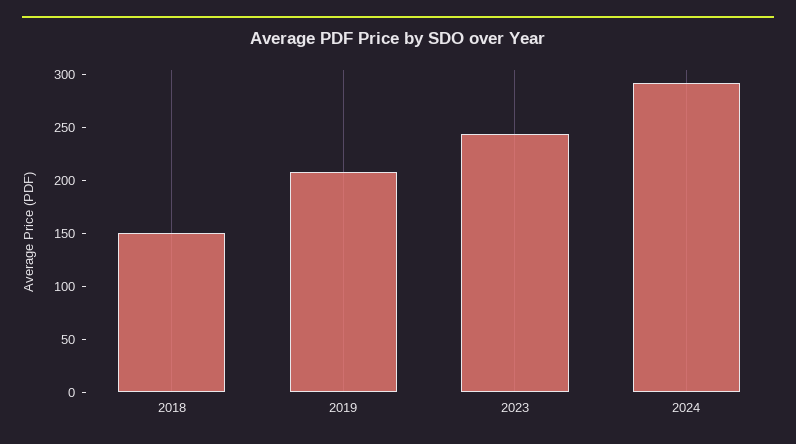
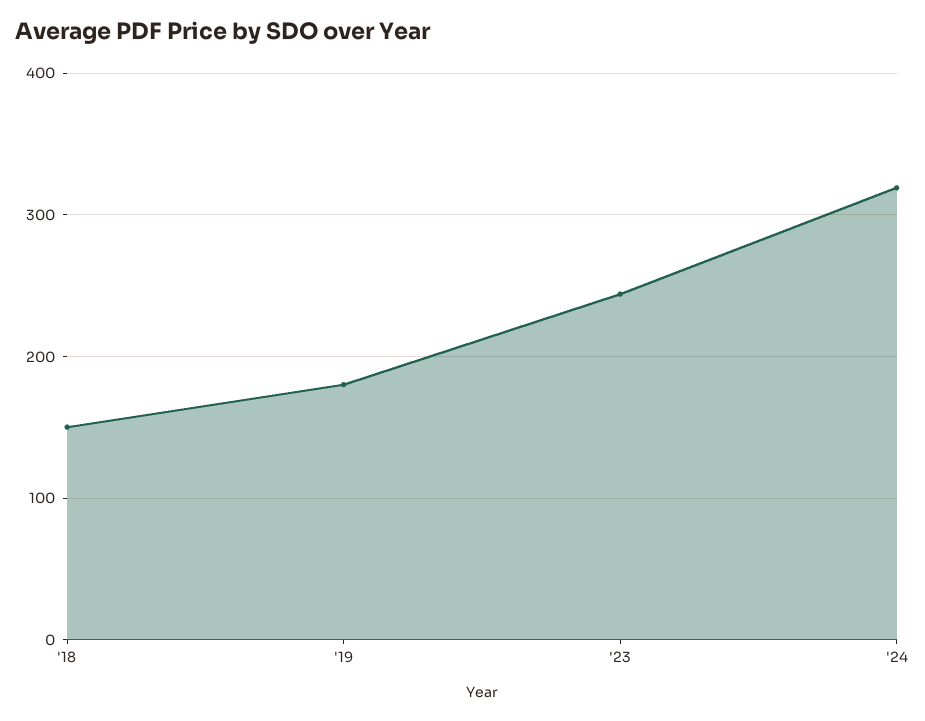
2019: 210 -> 180
2024: 290 -> 320

